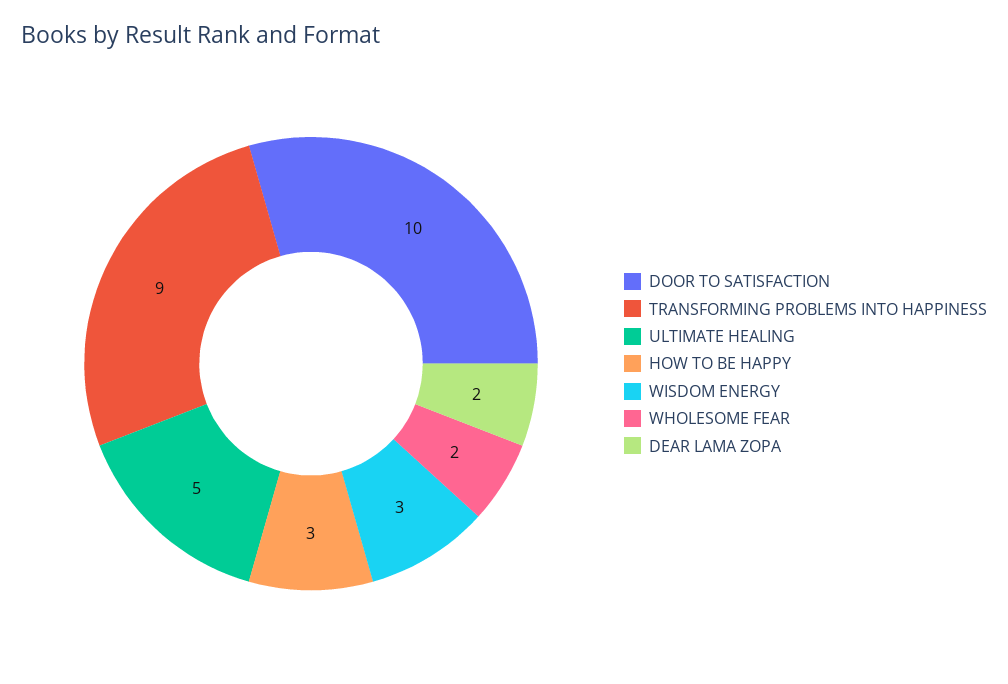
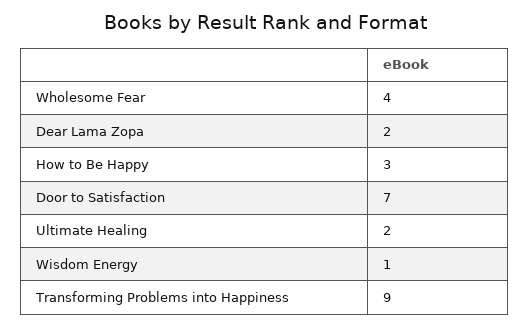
DOOR TO SATISFACTION: 10 -> 7
ULTIMATE HEALING: 5 -> 2
WISDOM ENERGY: 3 -> 1
WHOLESOME FEAR: 2 -> 4

